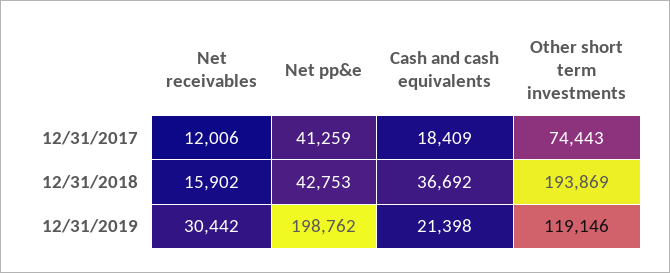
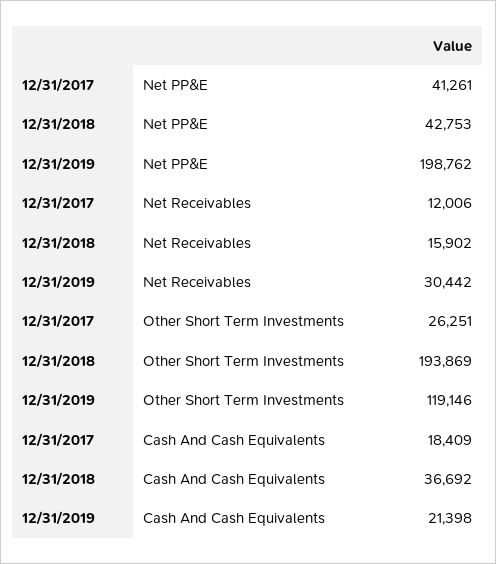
Net pp&e, 12/31/2017: 41259 -> 41261
Other short term investments, 12/31/2017: 74443 -> 26251

